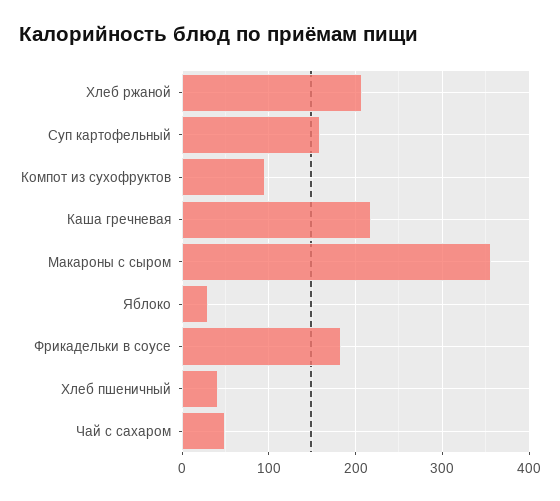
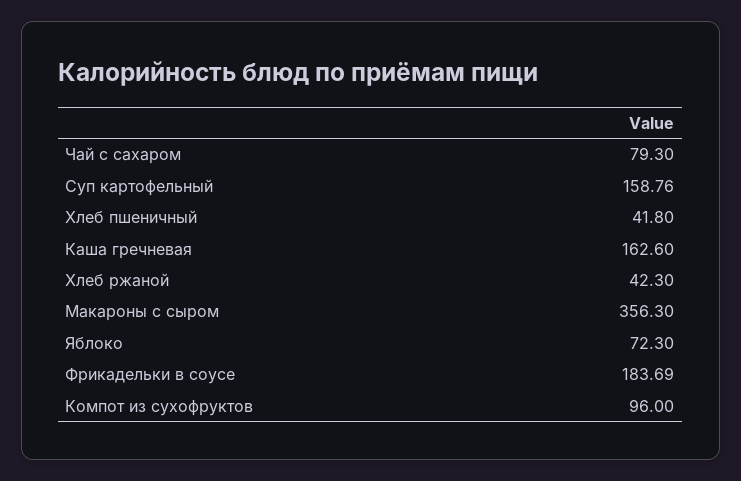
Хлеб ржаной: 210 -> 42.3
Каша гречневая: 220 -> 162.6
Яблоко: 30 -> 72.3
Чай с сахаром: 50 -> 79.3

